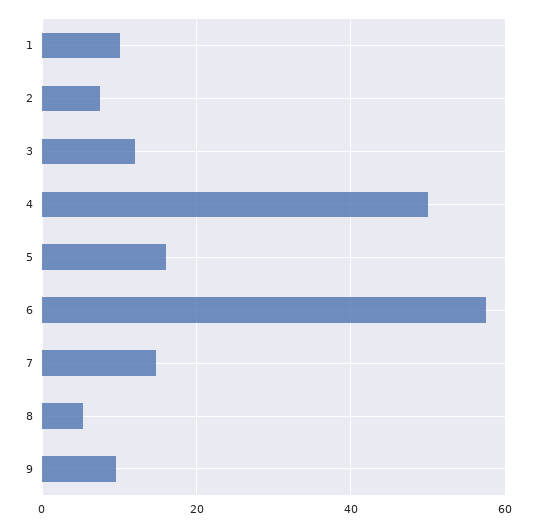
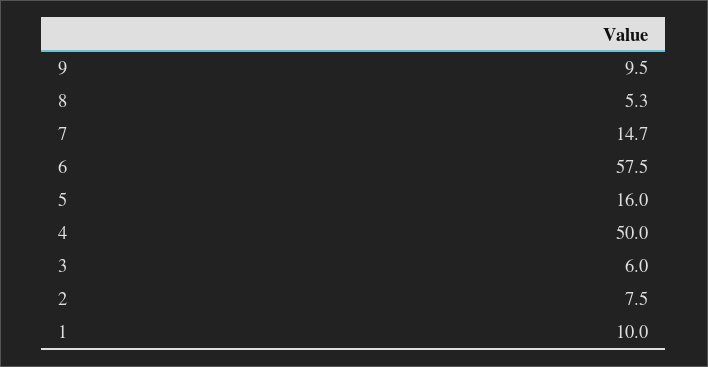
3: 12 -> 6

